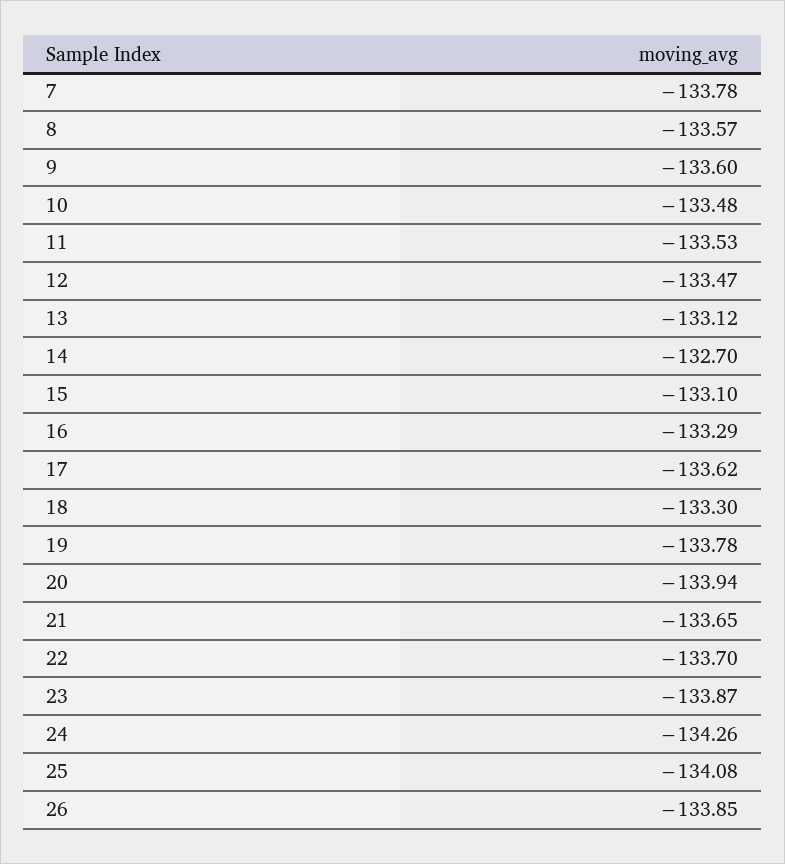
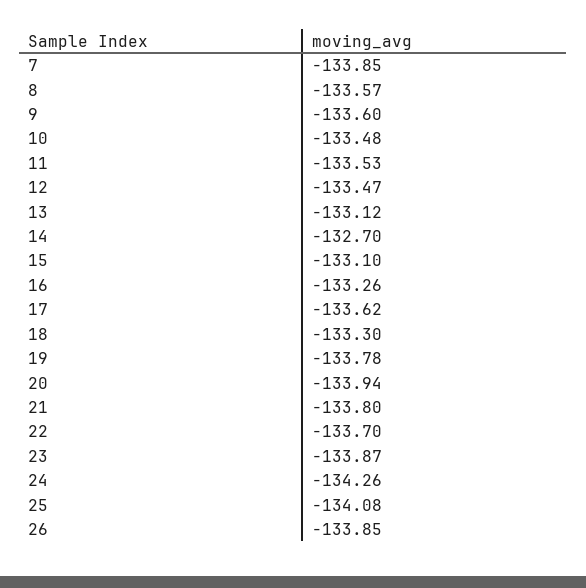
7: -133.78 -> -133.85
16: -133.29 -> -133.26
21: -133.65 -> -133.8

